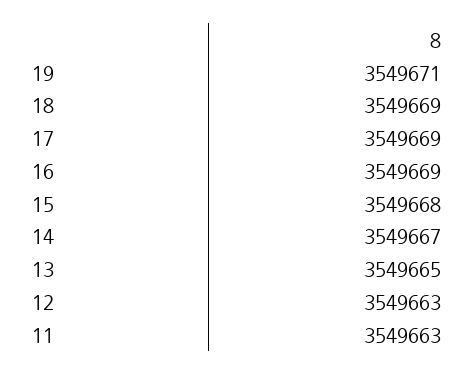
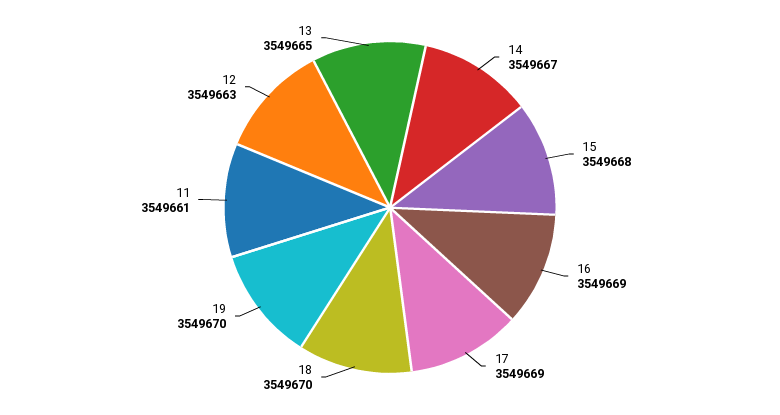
19: 3549671 -> 3549670
18: 3549669 -> 3549670
11: 3549663 -> 3549661

